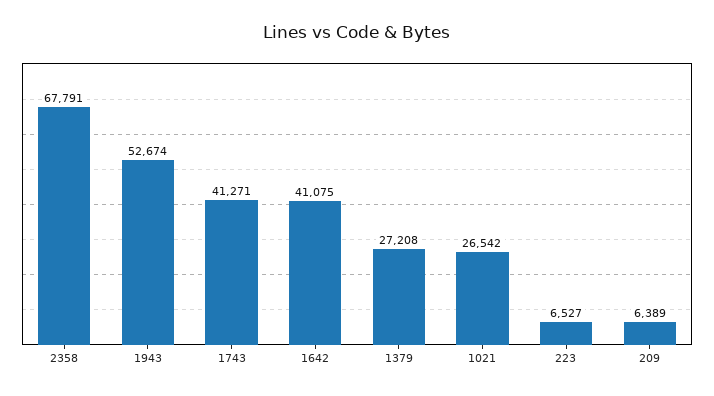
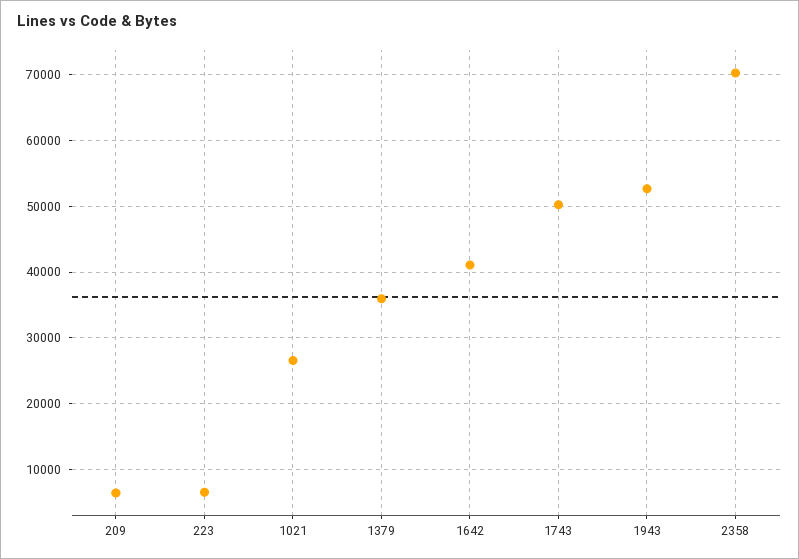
2358: 67791 -> 70000
1743: 41271 -> 50000
1379: 27208 -> 36000

